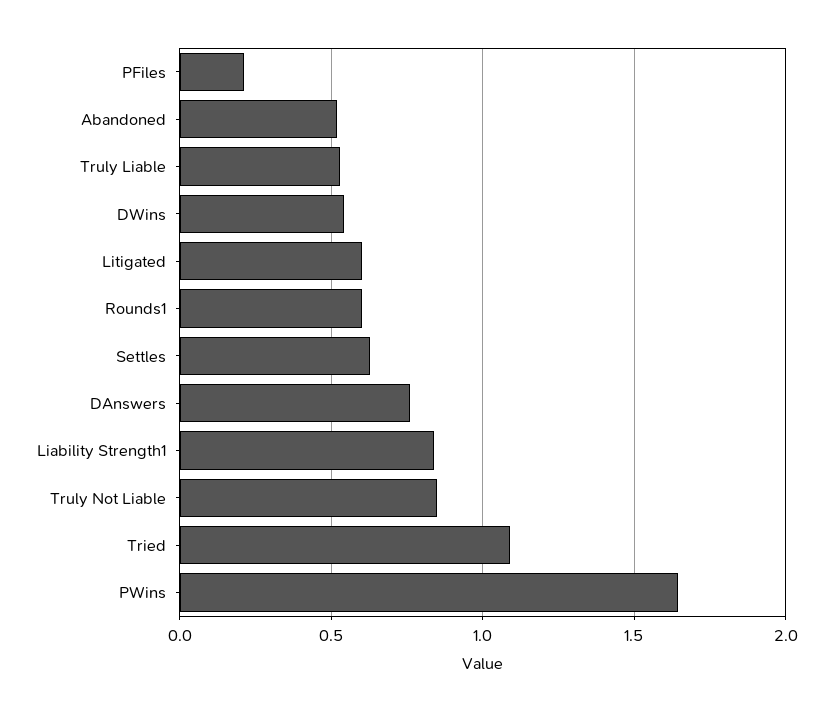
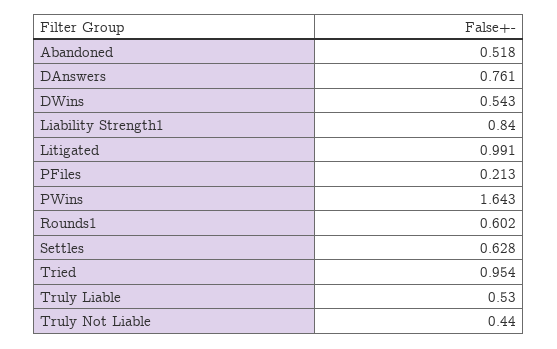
Litigated: 0.6 -> 0.991
Truly Not Liable: 0.85 -> 0.44
Tried: 1.1 -> 0.954

